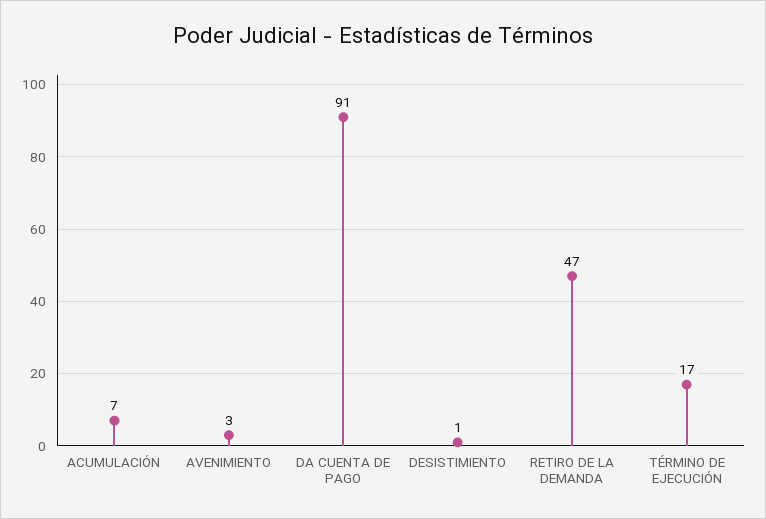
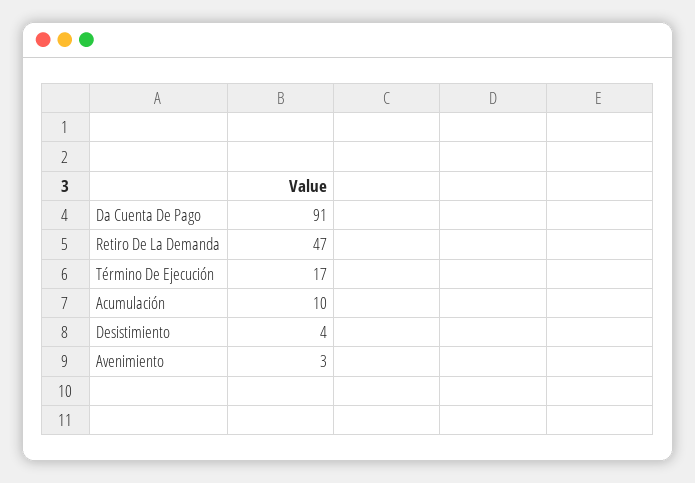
ACUMULACIÓN: 7 -> 10
DESISTIMIENTO: 1 -> 4

